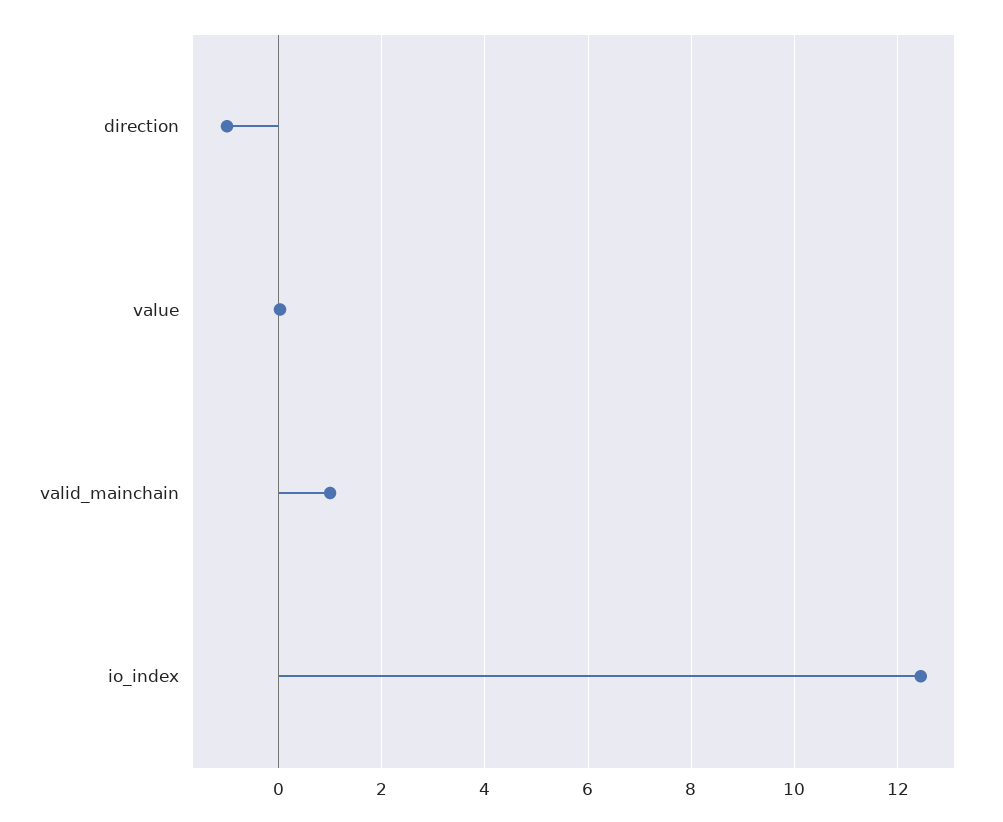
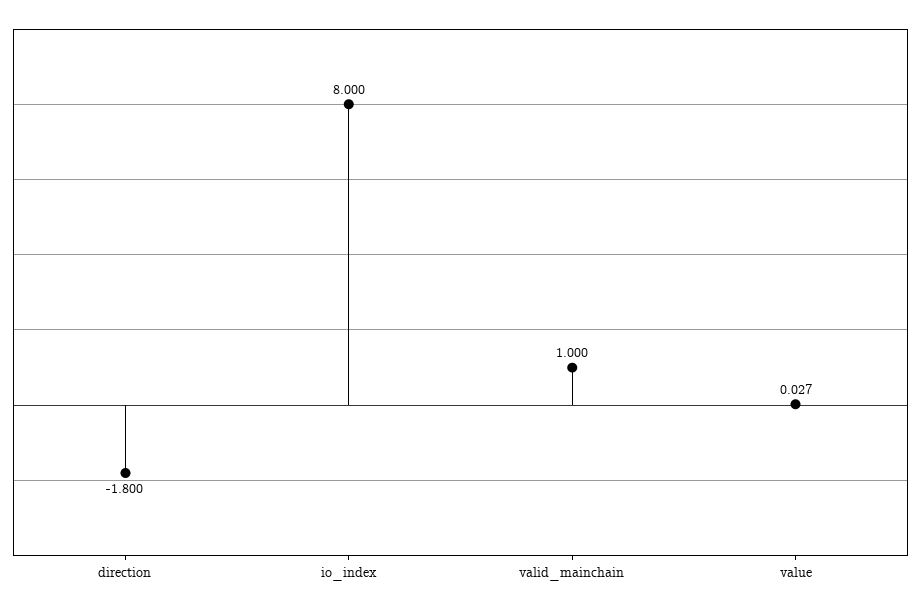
direction: -1 -> -1.8
io_index: 12.4 -> 8

